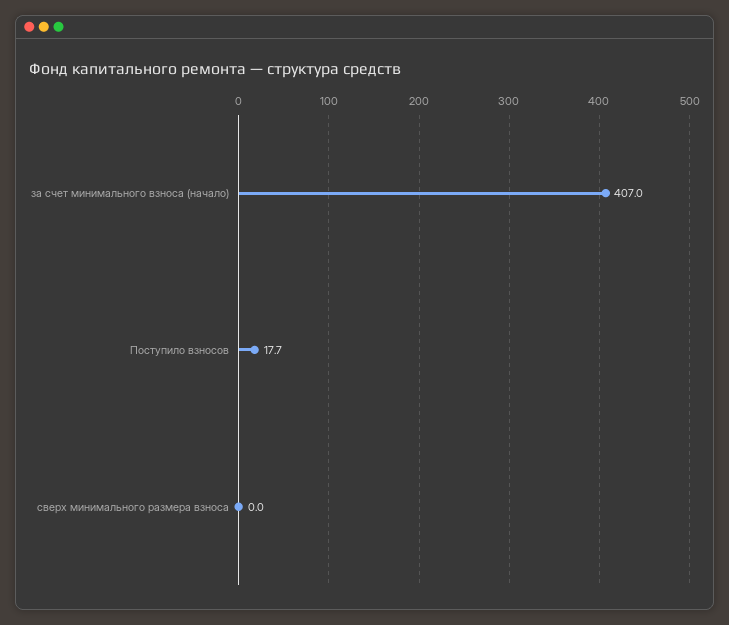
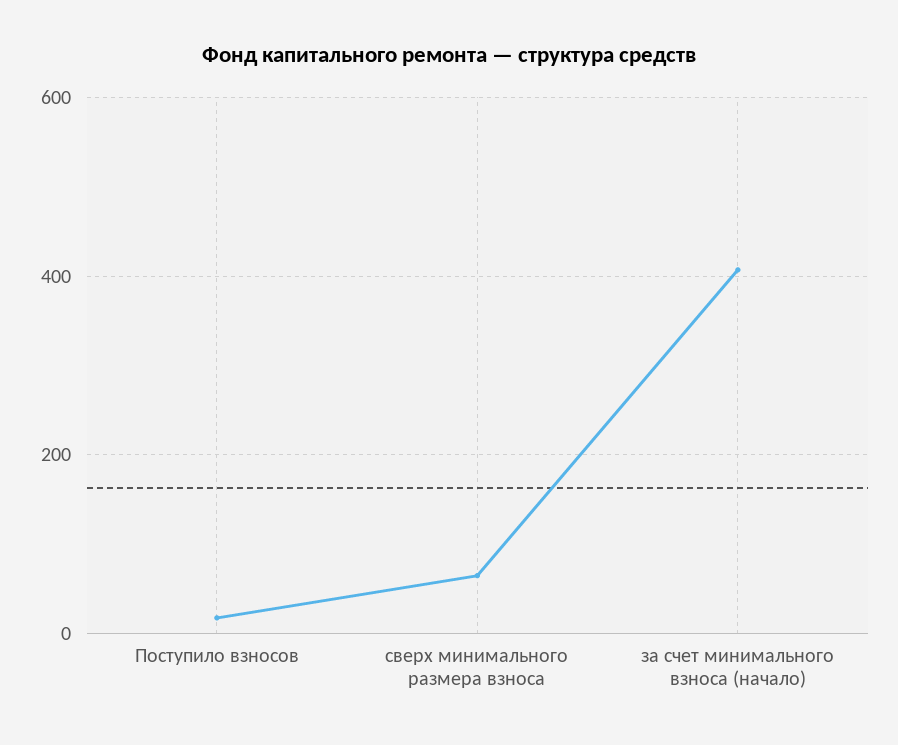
сверх минимального размера взноса: 0 -> 60

